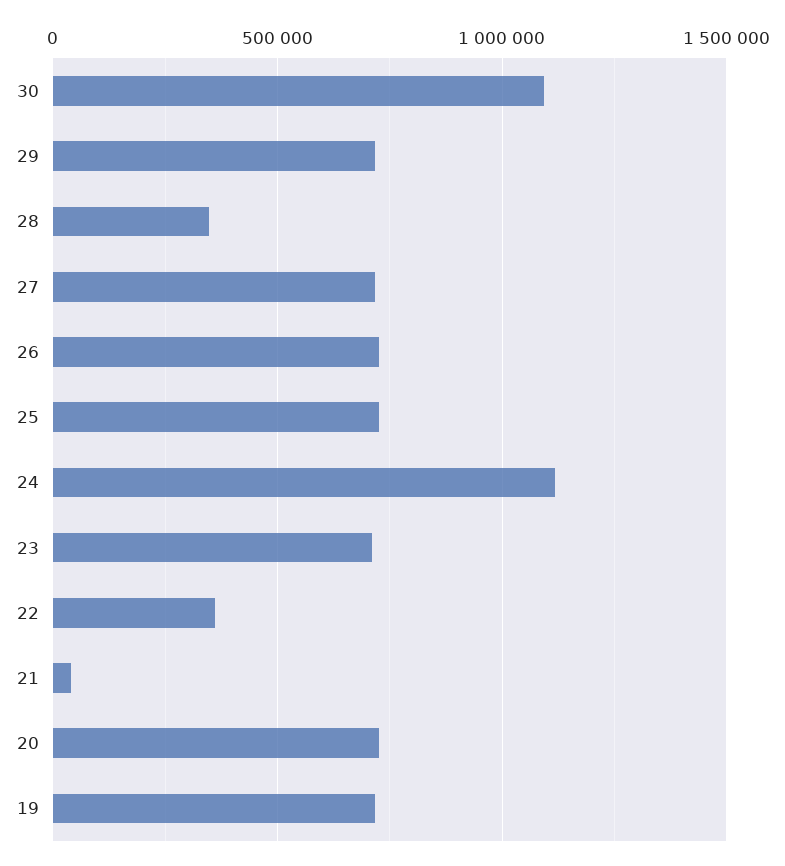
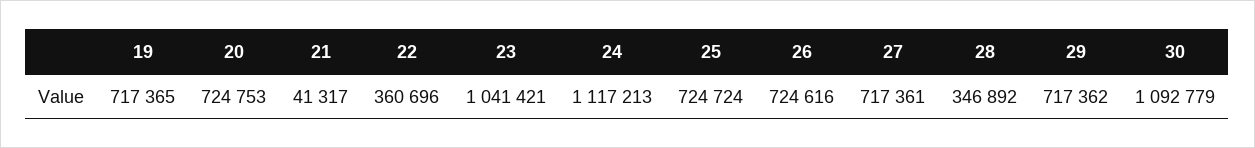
23: 700000 -> 1041421

